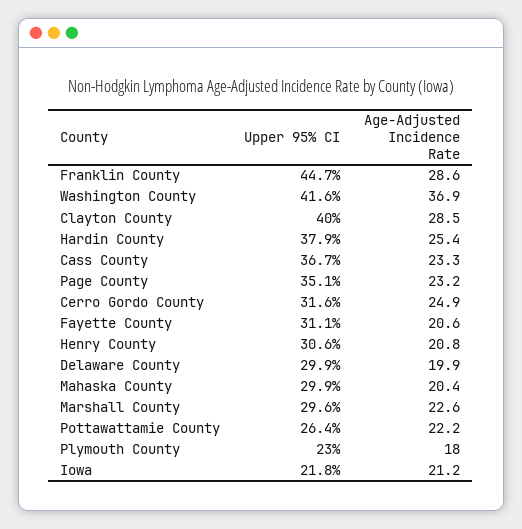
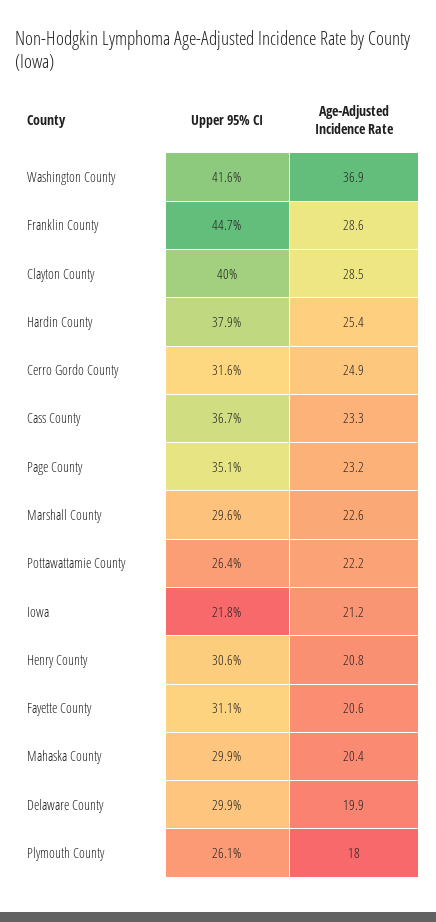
Upper 95% CI, Plymouth County: 23 -> 26.1

